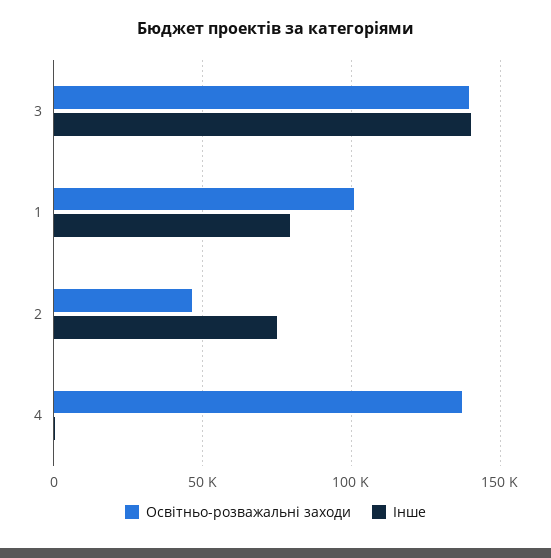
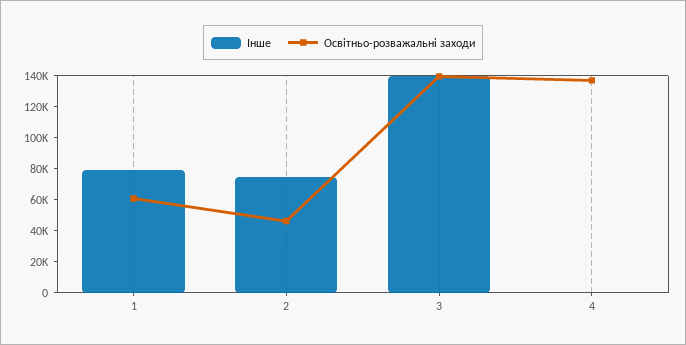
Освітньо-розважальні заходи, 1: 100000 -> 60000

